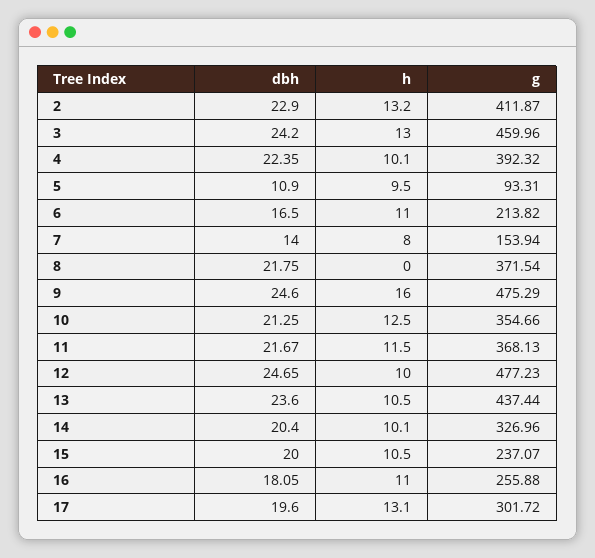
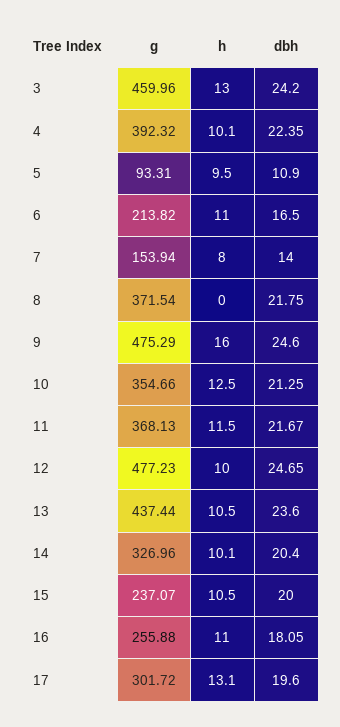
dbh, 2: 22.9 -> none
h, 2: 13.2 -> none
g, 2: 411.87 -> none

